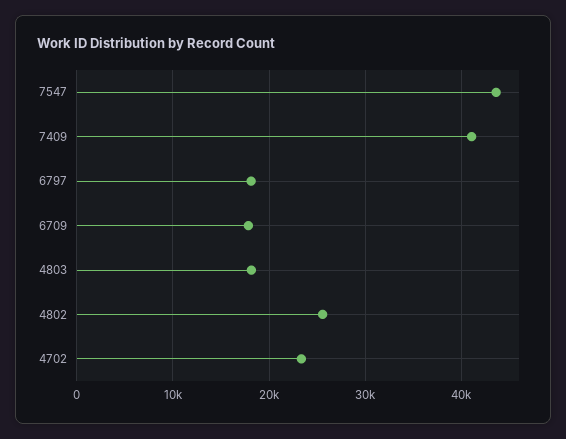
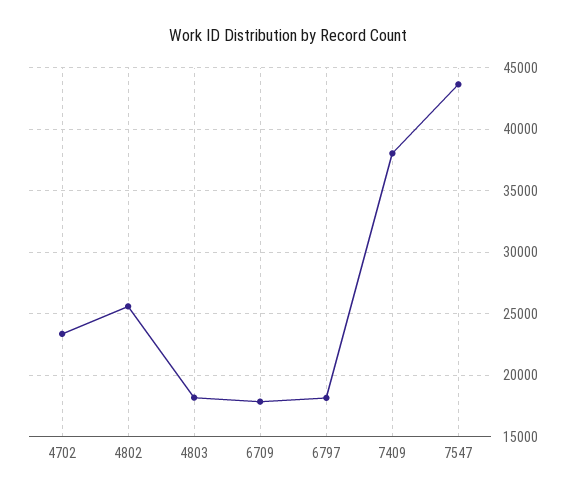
7409: 41000 -> 38000

